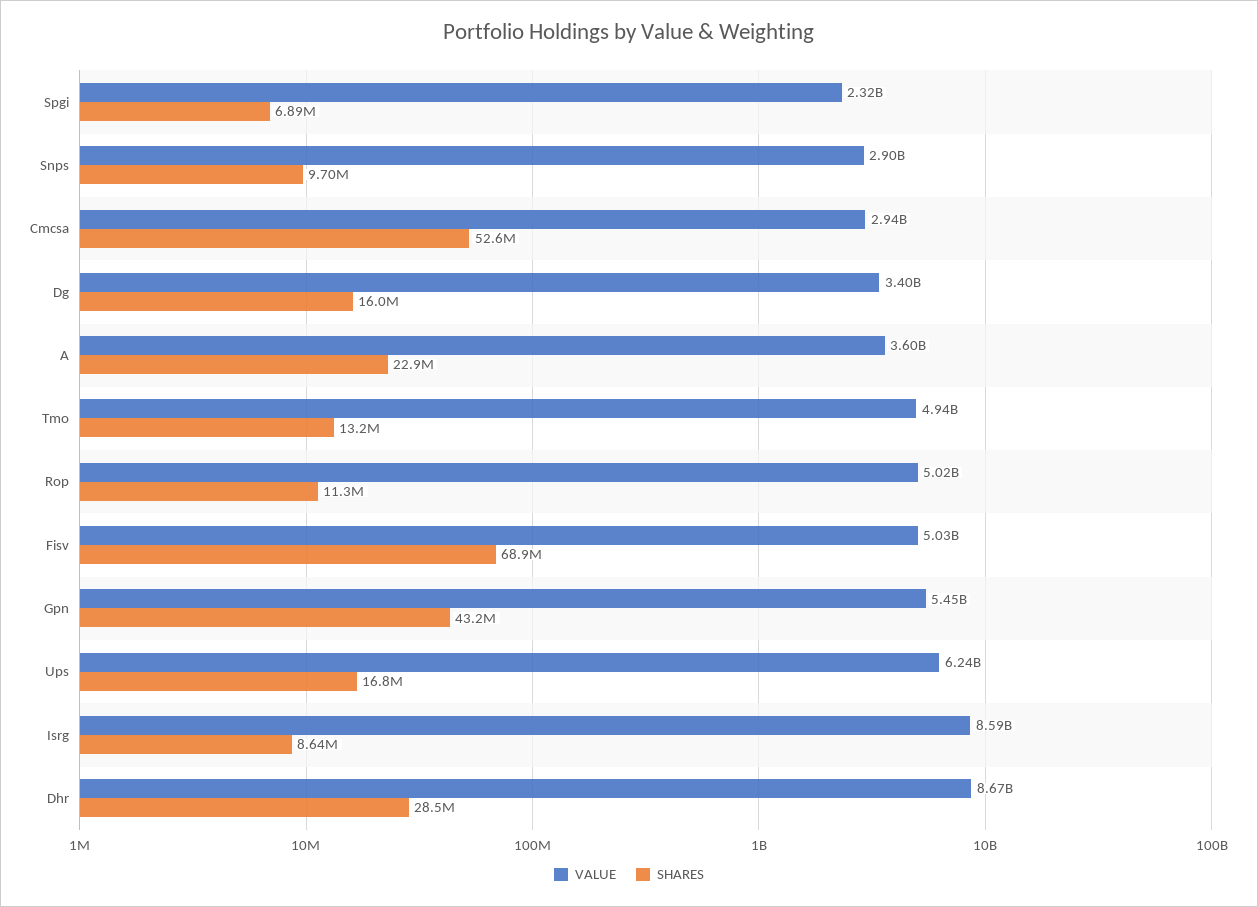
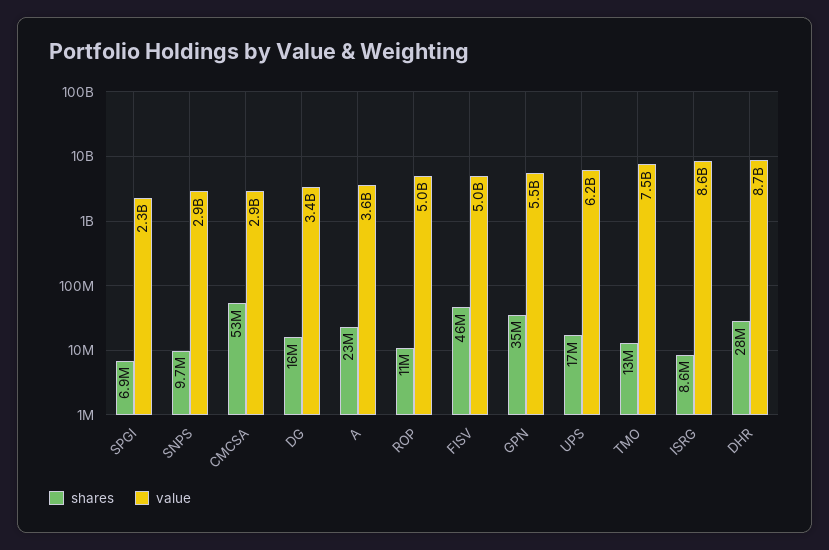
VALUE, Tmo: 4940000000 -> 7500000000
SHARES, Fisv: 68900000 -> 46000000
SHARES, Gpn: 43200000 -> 35000000

